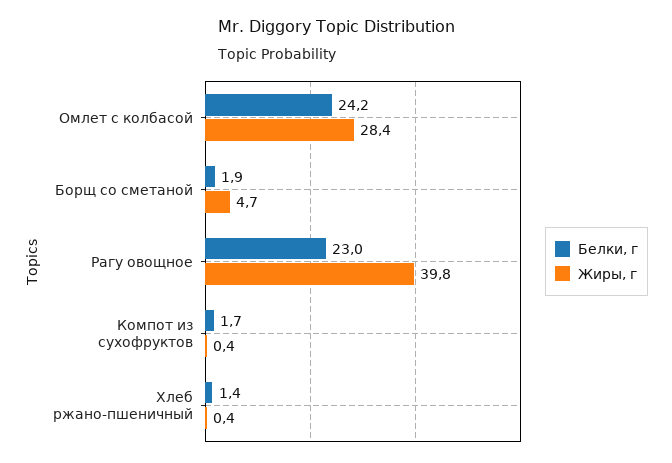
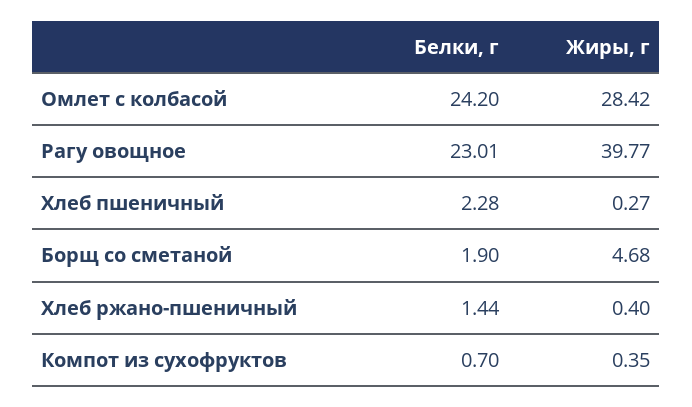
Белки, г, Компот из сухофруктов: 1.7 -> 0.7
Белки, г, Хлеб пшеничный: none -> 2.28
Жиры, г, Хлеб пшеничный: none -> 0.27

